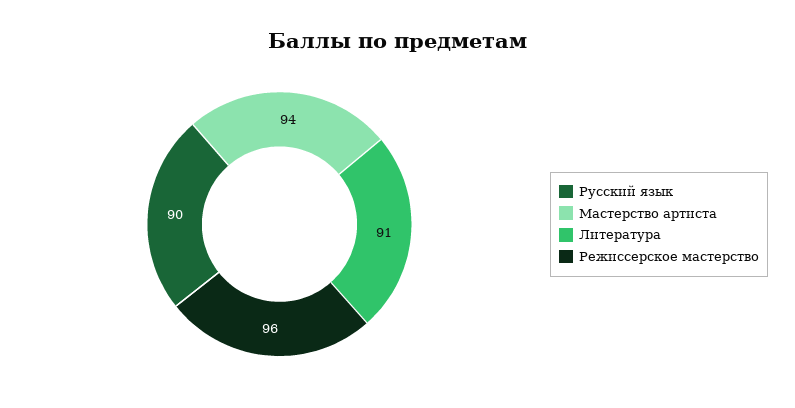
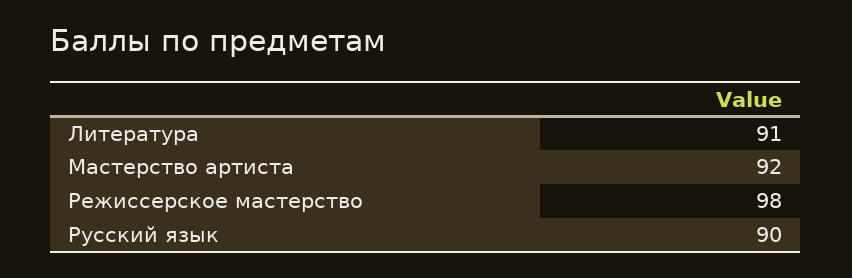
Мастерство артиста: 94 -> 92
Режиссерское мастерство: 96 -> 98

